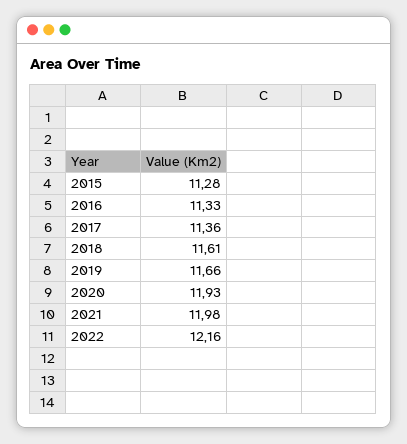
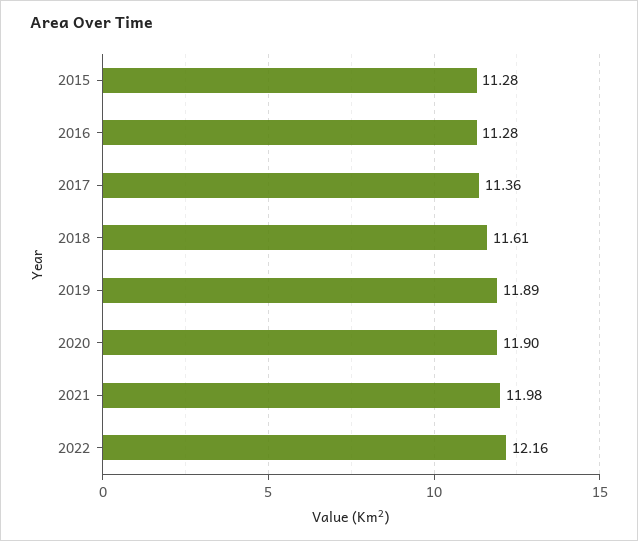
2016: 11.33 -> 11.28
2019: 11.66 -> 11.89
2020: 11.93 -> 11.9

